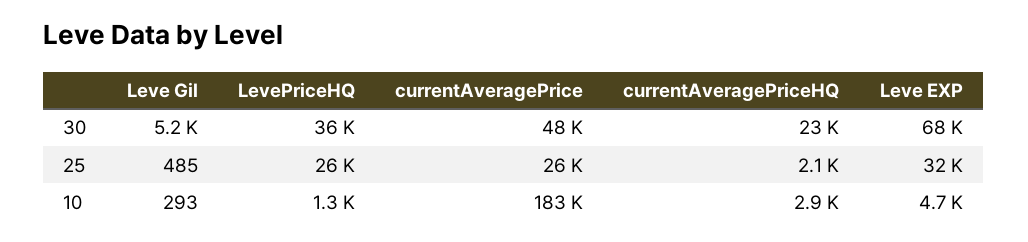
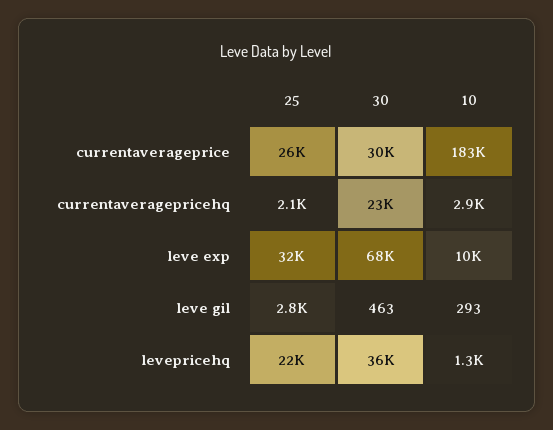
Leve Gil, 30: 5200 -> 463
currentAveragePrice, 30: 48000 -> 30000
Leve Gil, 25: 485 -> 2800
LevePriceHQ, 25: 26000 -> 22000
Leve EXP, 10: 4700 -> 10000

